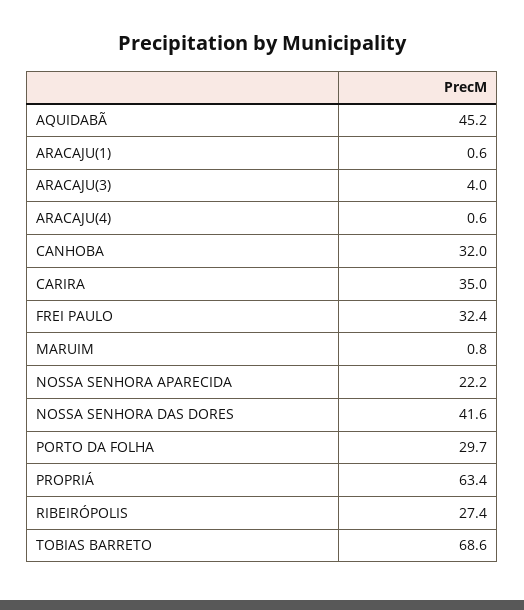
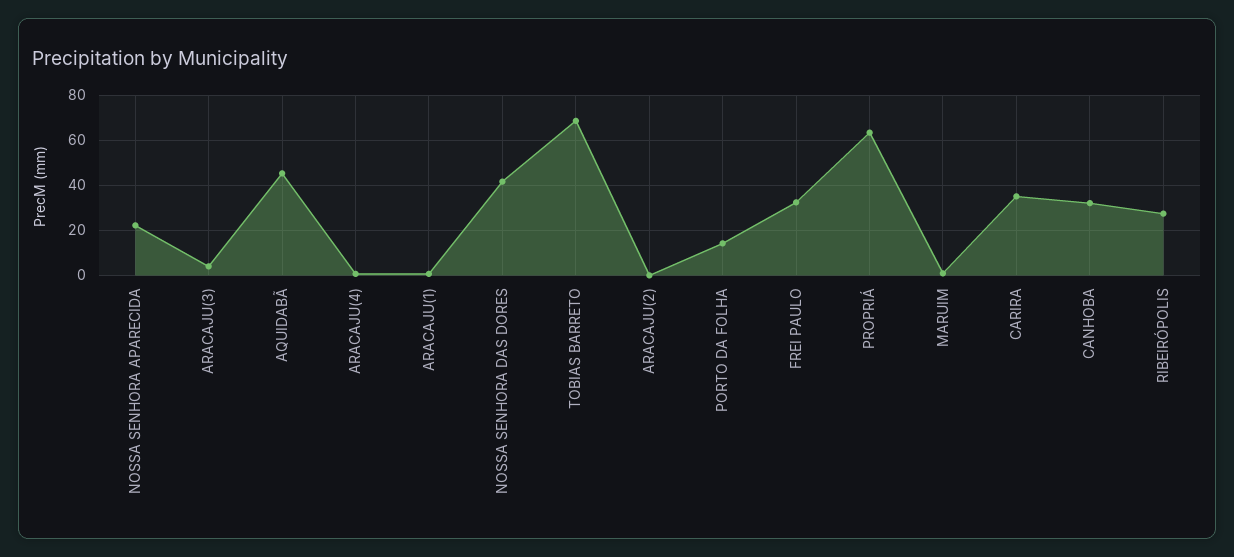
PORTO DA FOLHA: 29.7 -> 15
ARACAJU(2): none -> 0

